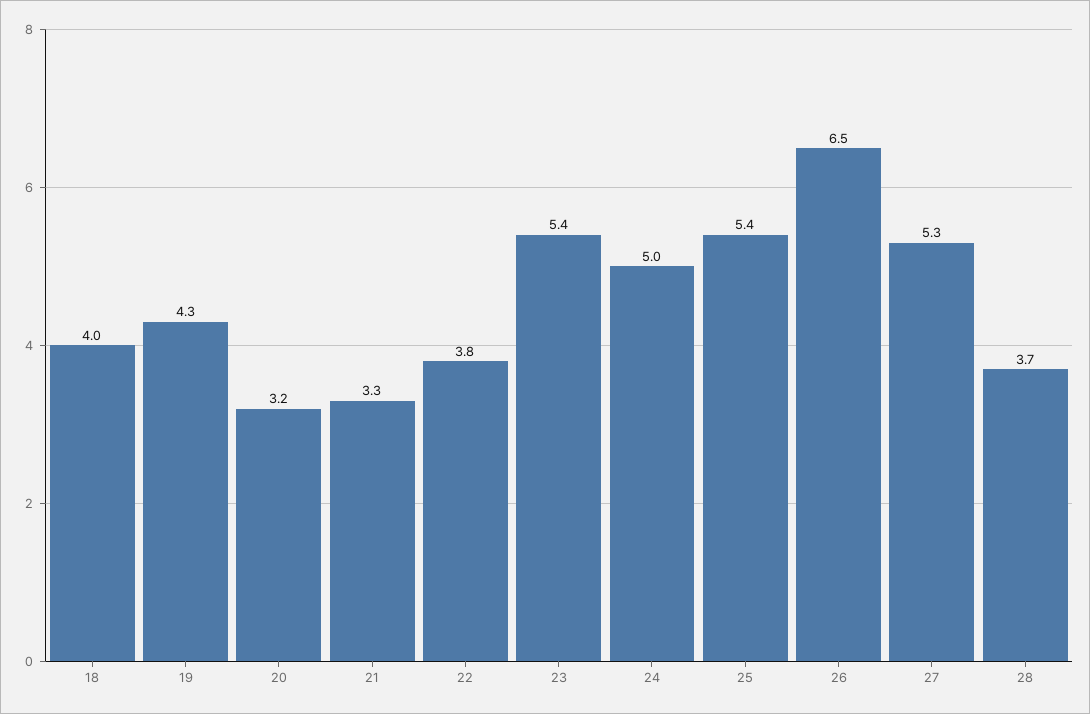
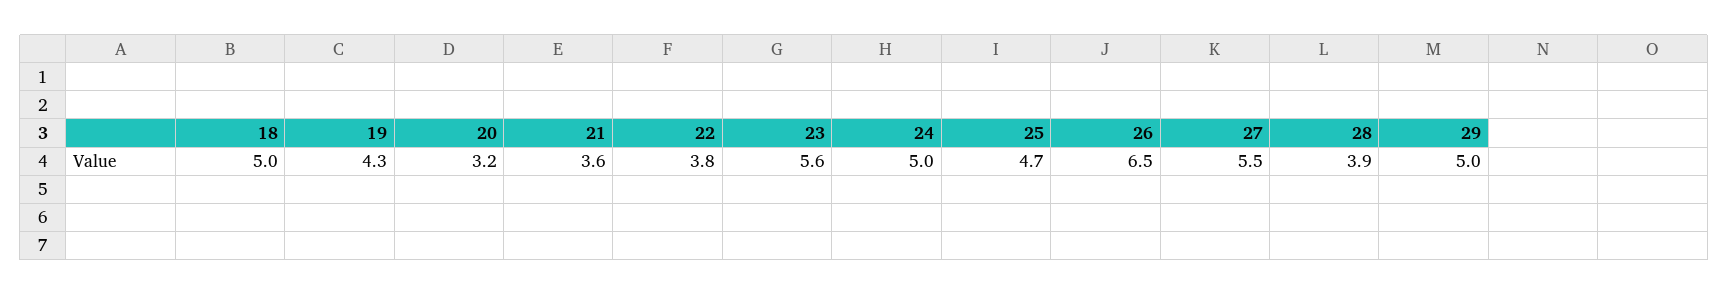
18: 4 -> 5
21: 3.3 -> 3.6
23: 5.4 -> 5.6
25: 5.4 -> 4.7
27: 5.3 -> 5.5
28: 3.7 -> 3.9
29: none -> 5

